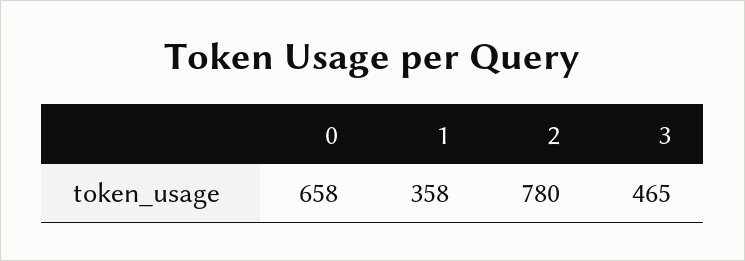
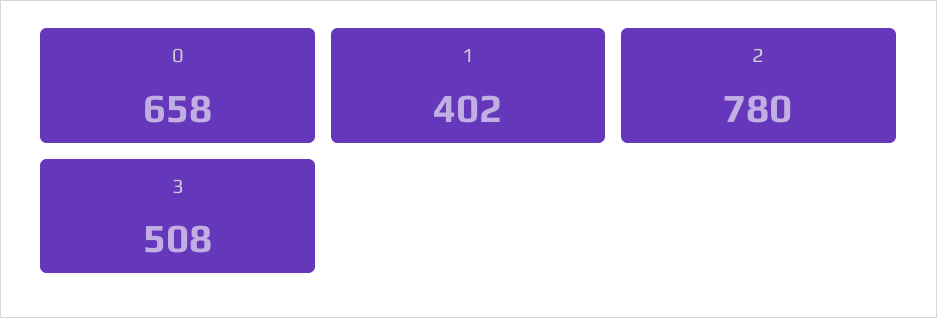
1: 358 -> 402
3: 465 -> 508

